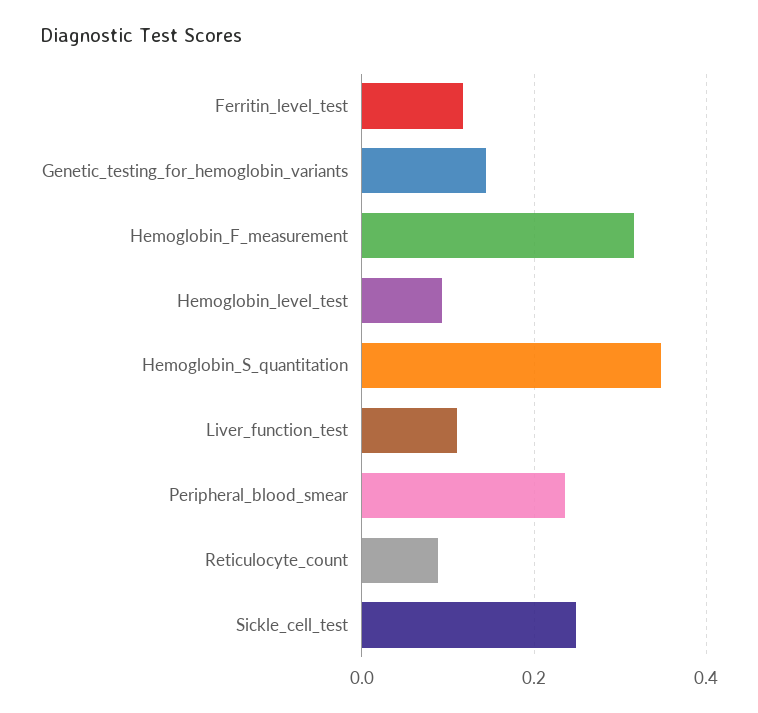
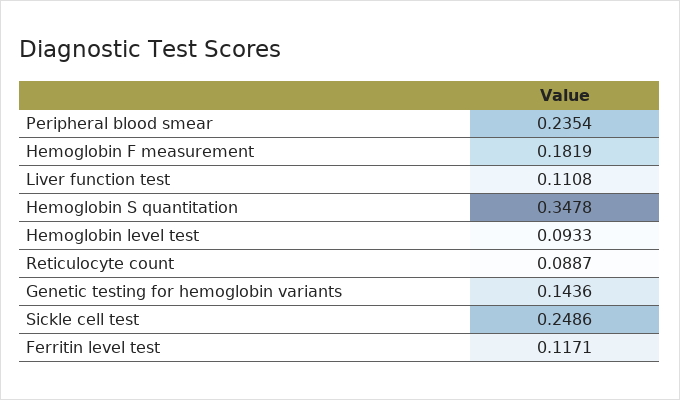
Hemoglobin_F_measurement: 0.32 -> 0.1819

